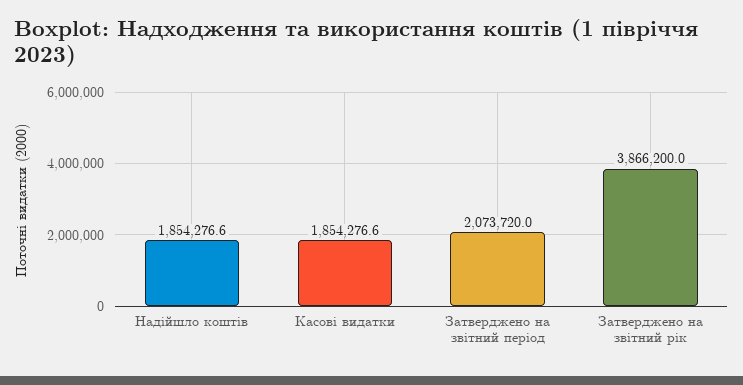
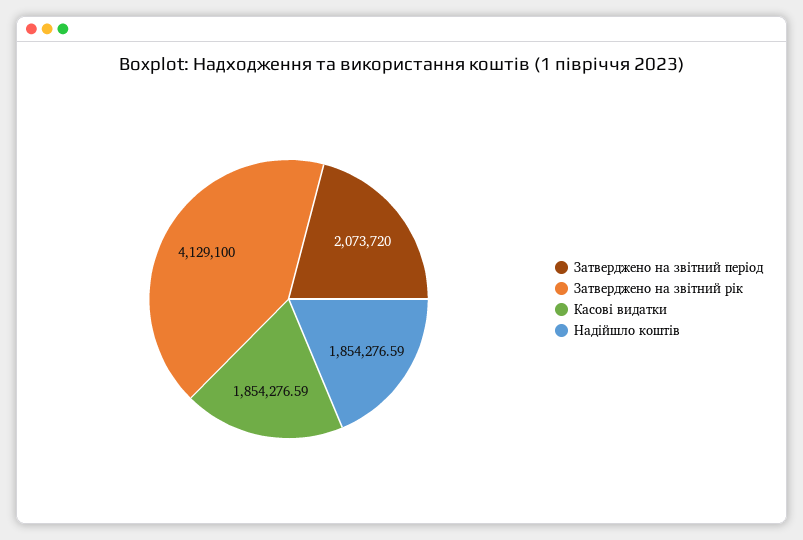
Затверджено на звітний рік: 3866200 -> 4129100

